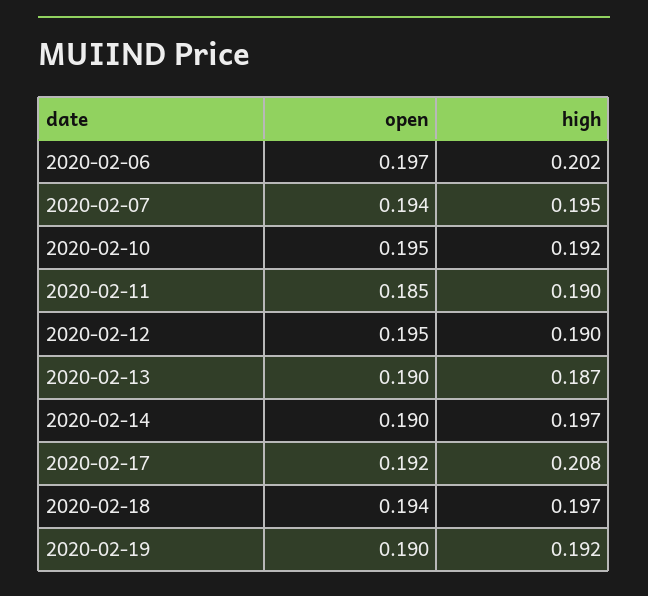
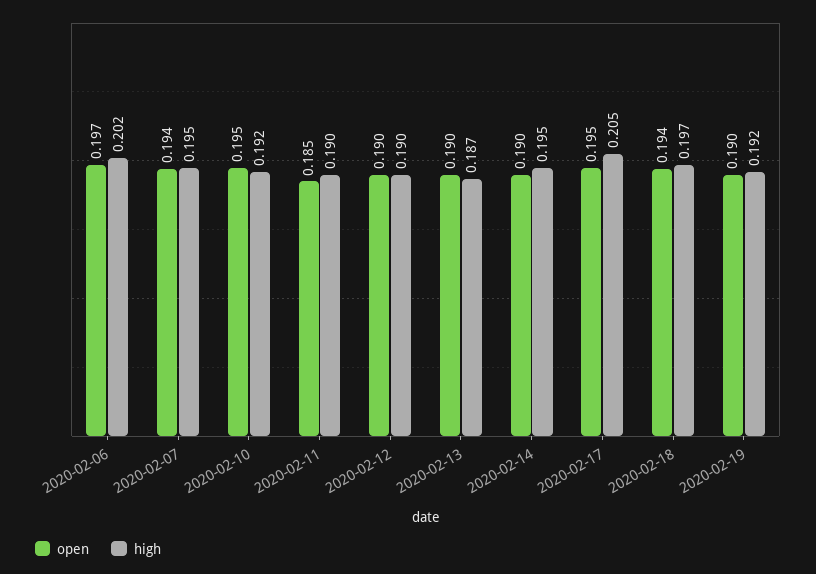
open, 2020-02-12: 0.195 -> 0.19
high, 2020-02-14: 0.197 -> 0.195
open, 2020-02-17: 0.192 -> 0.195
high, 2020-02-17: 0.208 -> 0.205

